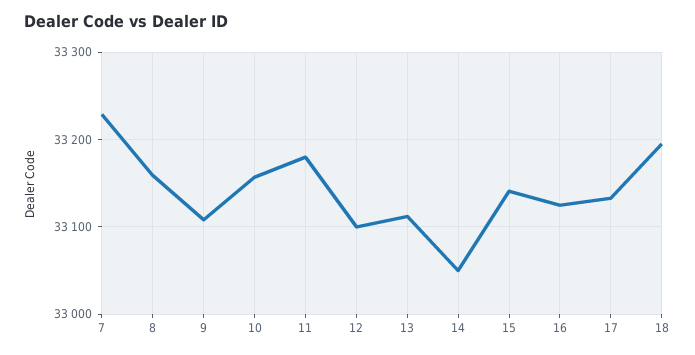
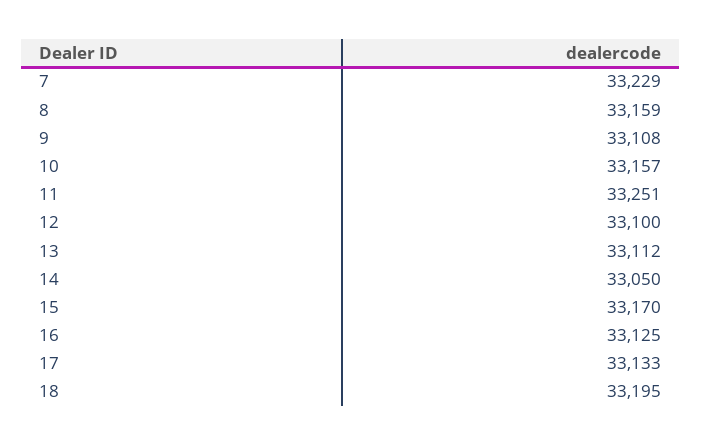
11: 33180 -> 33251
15: 33140 -> 33170

